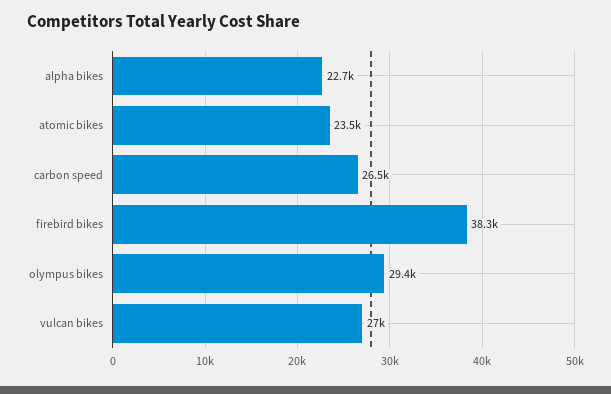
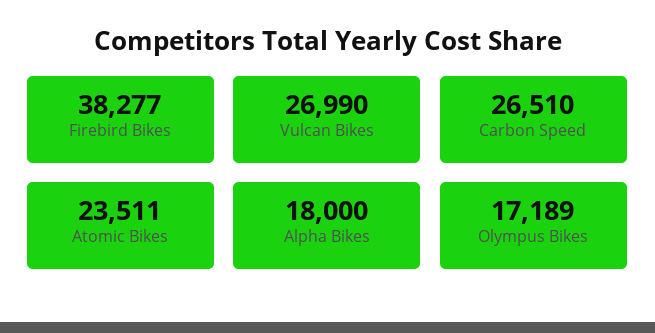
alpha bikes: 22700 -> 18000
olympus bikes: 29400 -> 17189

